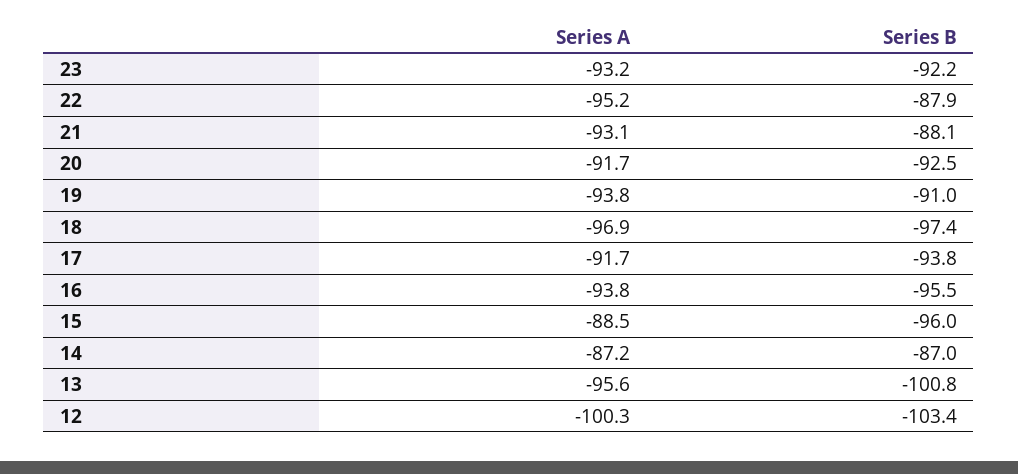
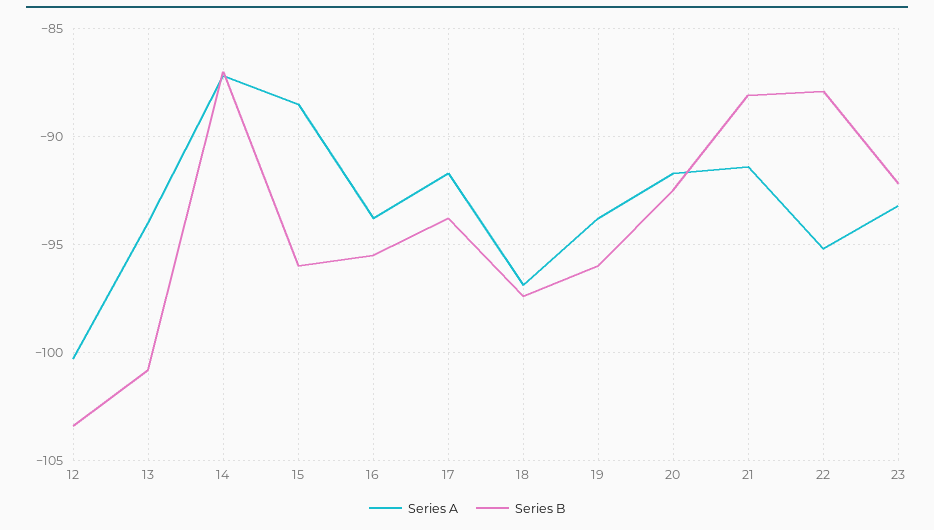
Series A, 21: -93.1 -> -91.5
Series B, 19: -91 -> -96
Series A, 13: -95.6 -> -94

